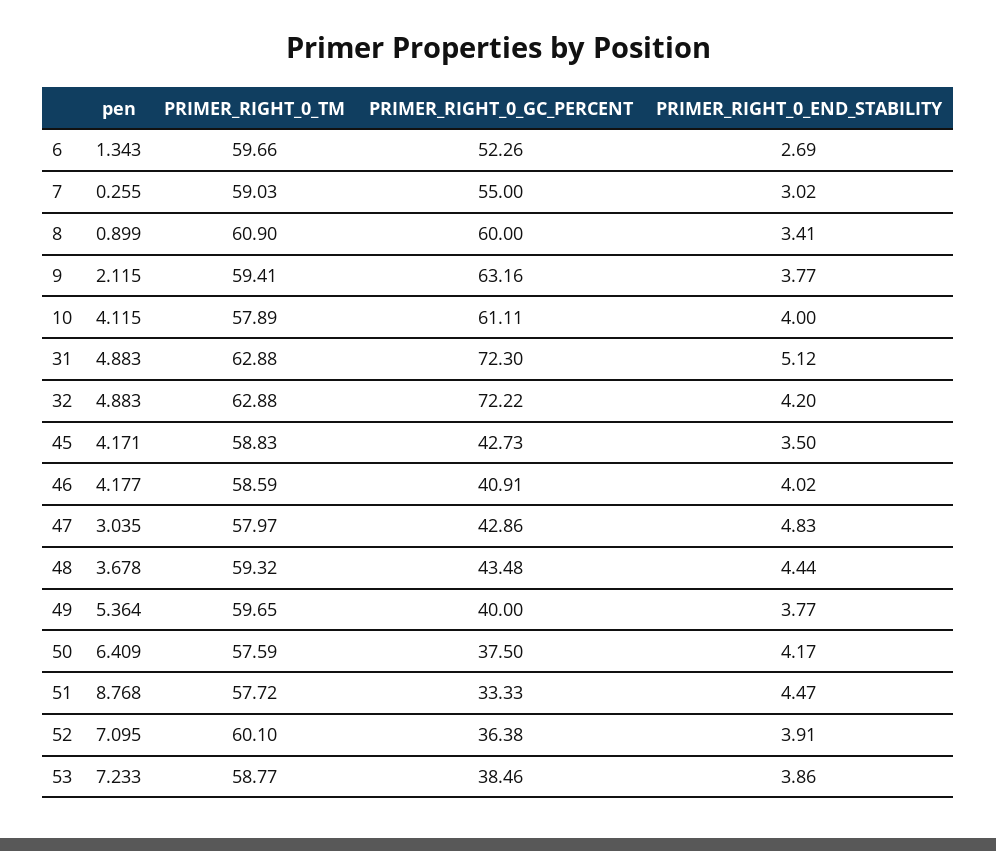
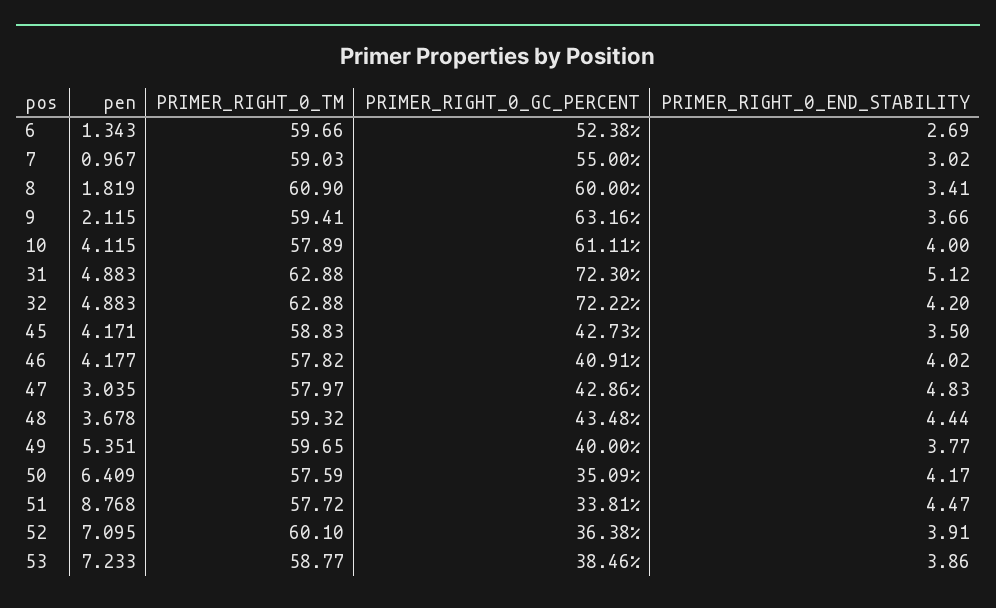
PRIMER_RIGHT_0_GC_PERCENT, 6: 52.26 -> 52.38
pen, 7: 0.255 -> 0.967
pen, 8: 0.899 -> 1.819
PRIMER_RIGHT_0_END_STABILITY, 9: 3.77 -> 3.66
PRIMER_RIGHT_0_TM, 46: 58.59 -> 57.82
pen, 49: 5.364 -> 5.351
PRIMER_RIGHT_0_GC_PERCENT, 50: 37.5 -> 35.09
PRIMER_RIGHT_0_GC_PERCENT, 51: 33.33 -> 33.81

